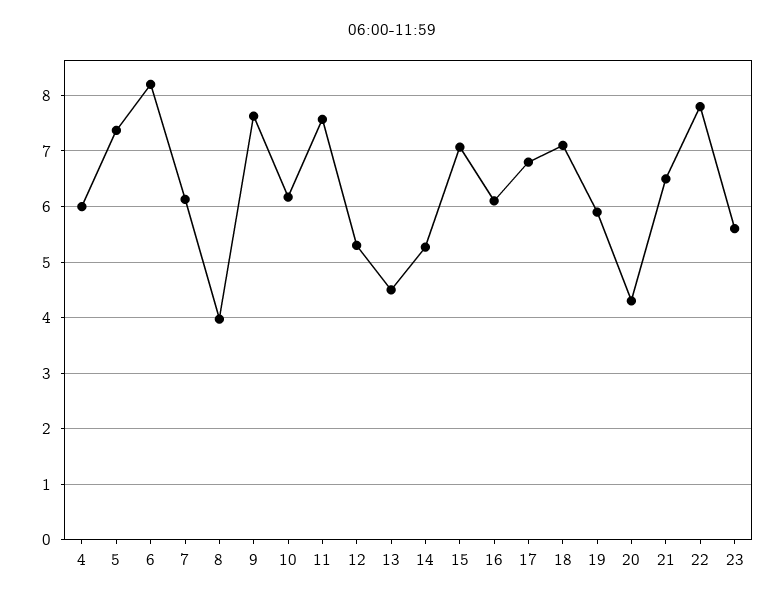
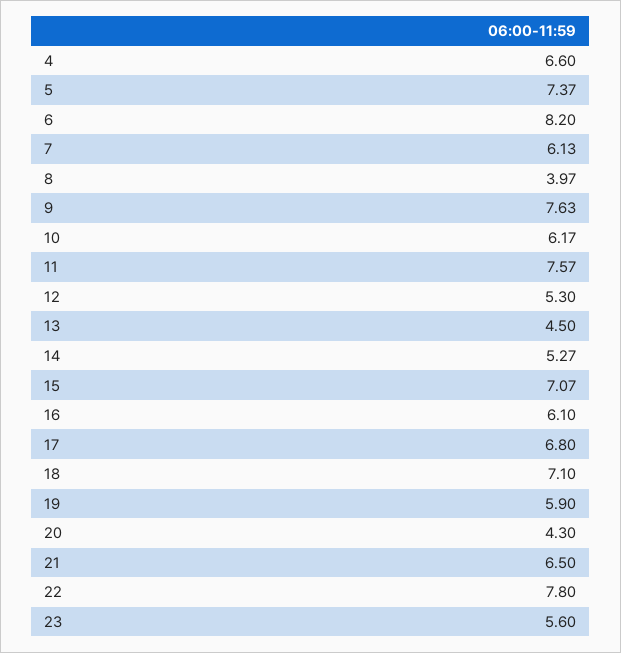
4: 6 -> 6.6

